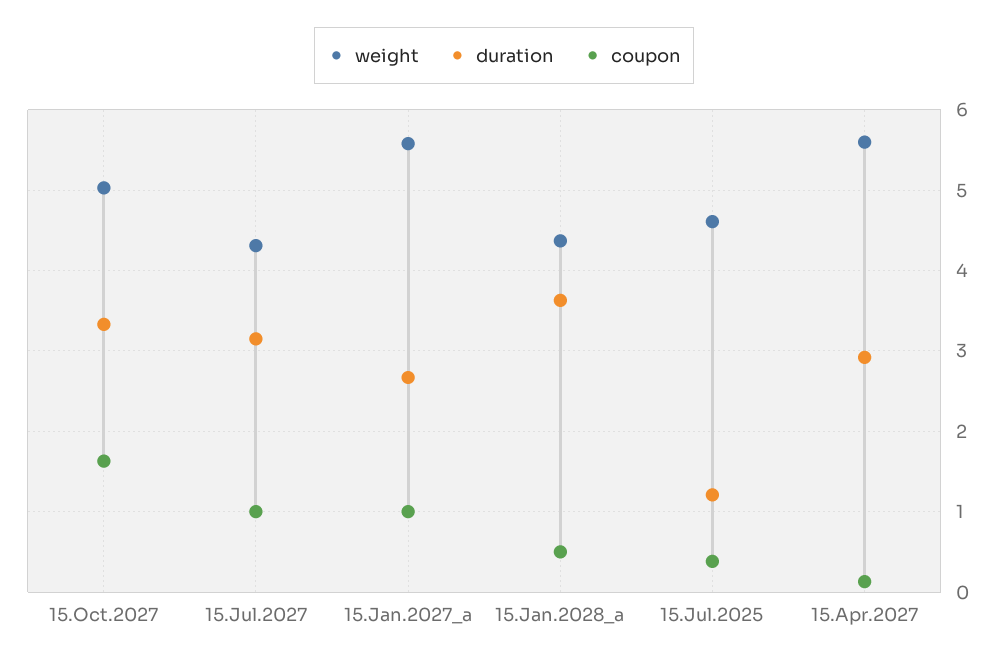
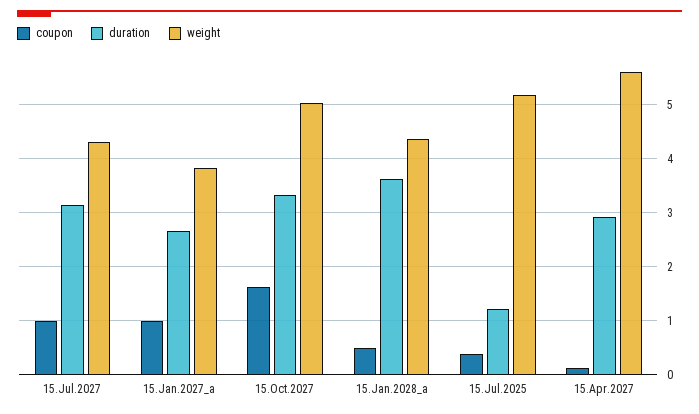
weight, 15.Jan.2027_a: 5.6 -> 3.8
weight, 15.Jul.2025: 4.6 -> 5.2

